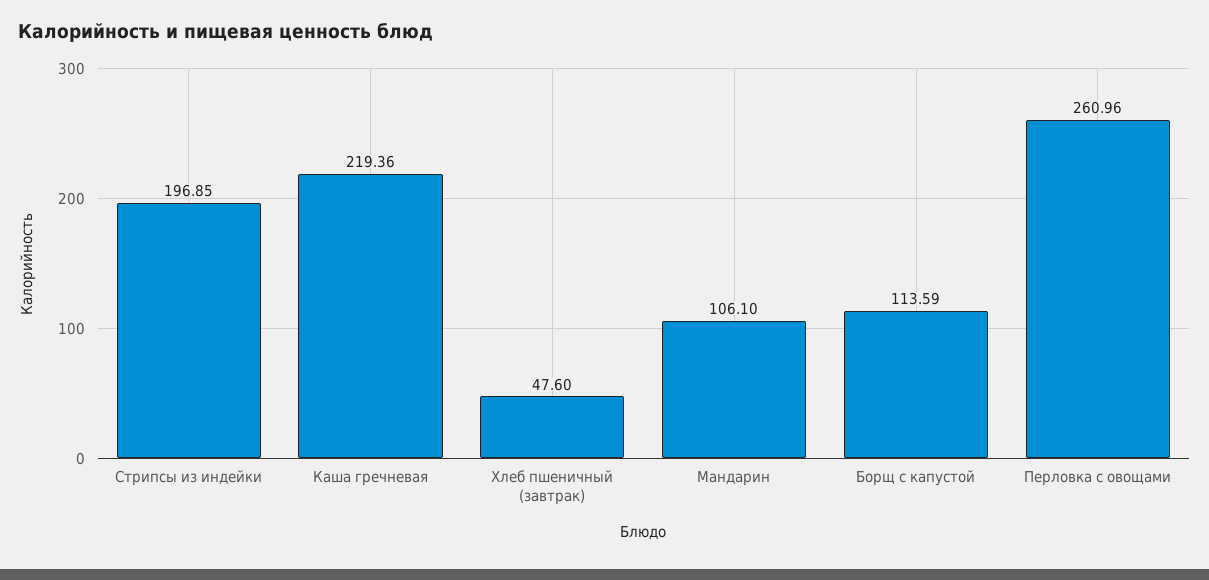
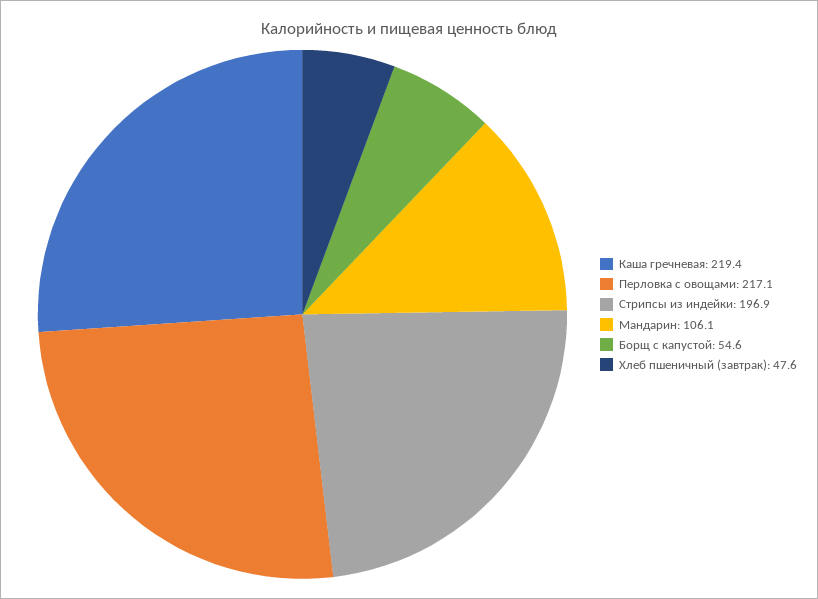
Борщ с капустой: 113.59 -> 54.6
Перловка с овощами: 260.96 -> 217.1

